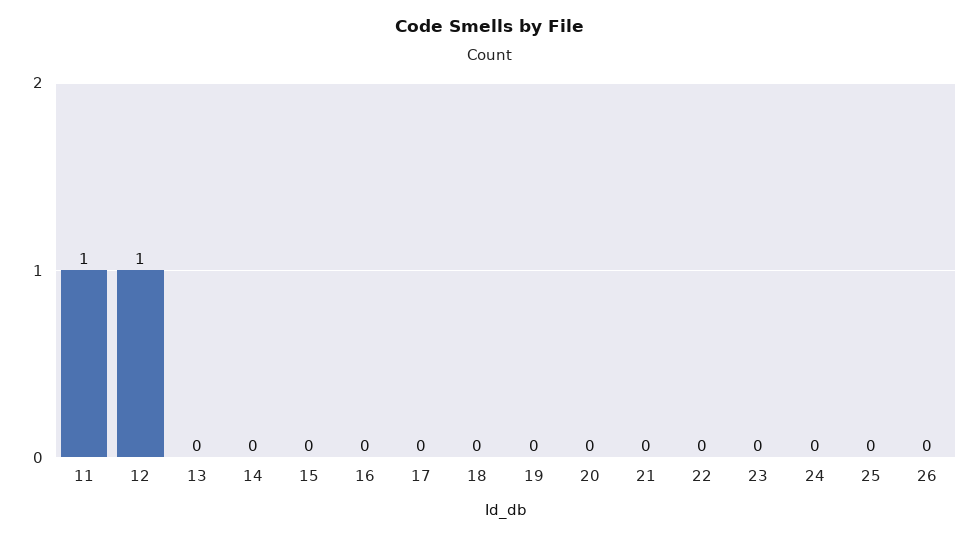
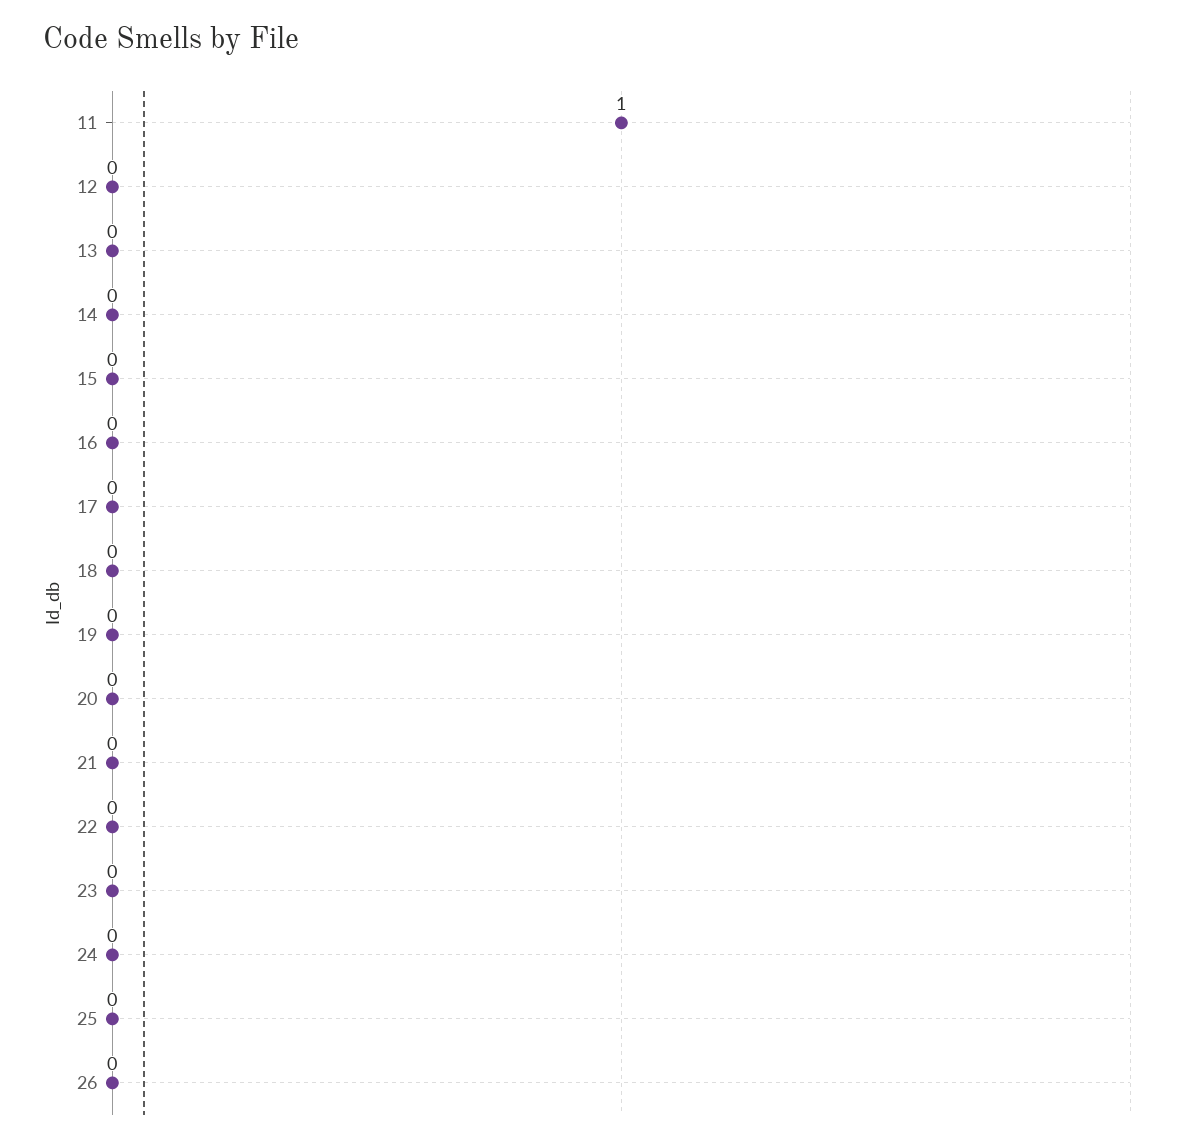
12: 1 -> 0

